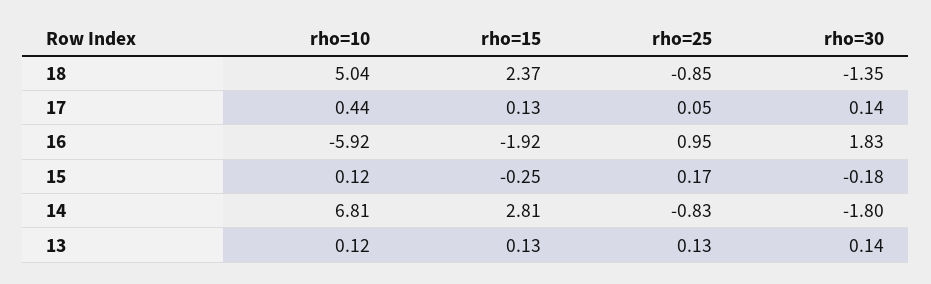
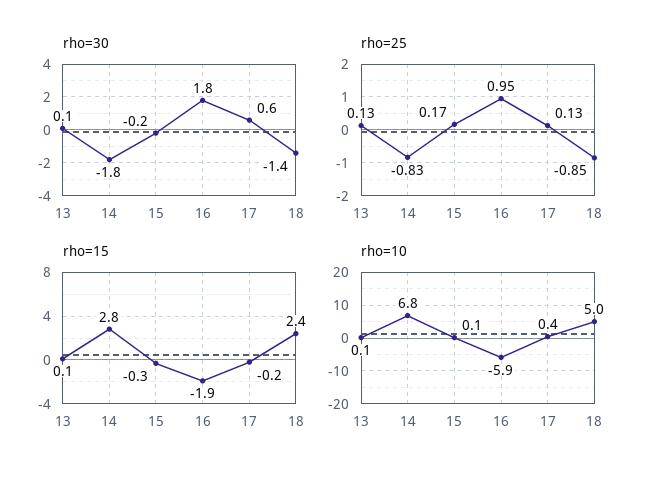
rho=15, 17: 0.13 -> -0.2
rho=25, 17: 0.05 -> 0.13
rho=30, 17: 0.14 -> 0.6

